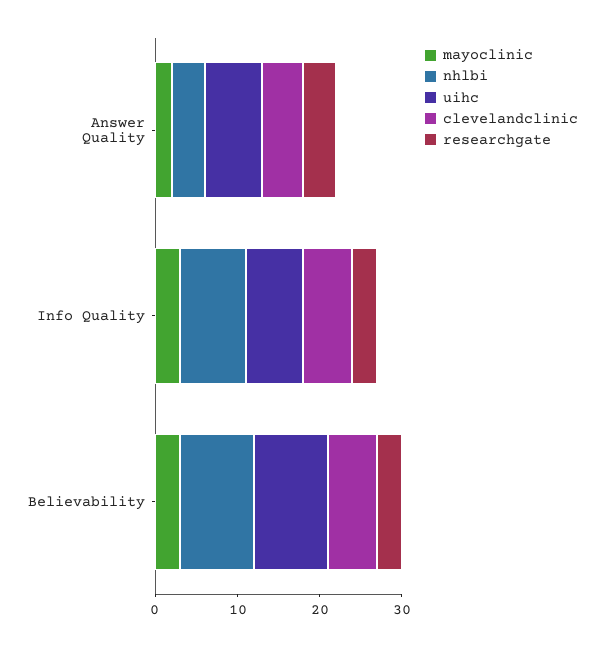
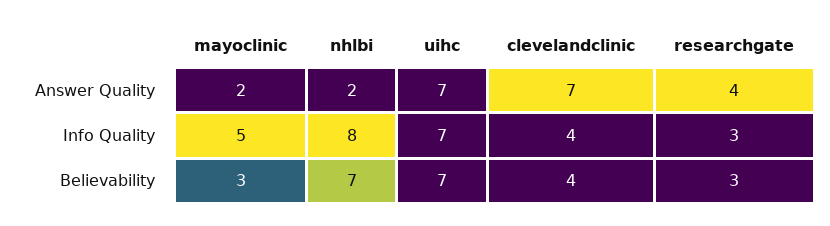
nhlbi, Answer Quality: 4 -> 2
clevelandclinic, Answer Quality: 5 -> 7
mayoclinic, Info Quality: 3 -> 5
clevelandclinic, Info Quality: 6 -> 4
nhlbi, Believability: 9 -> 7
uihc, Believability: 9 -> 7
clevelandclinic, Believability: 6 -> 4

